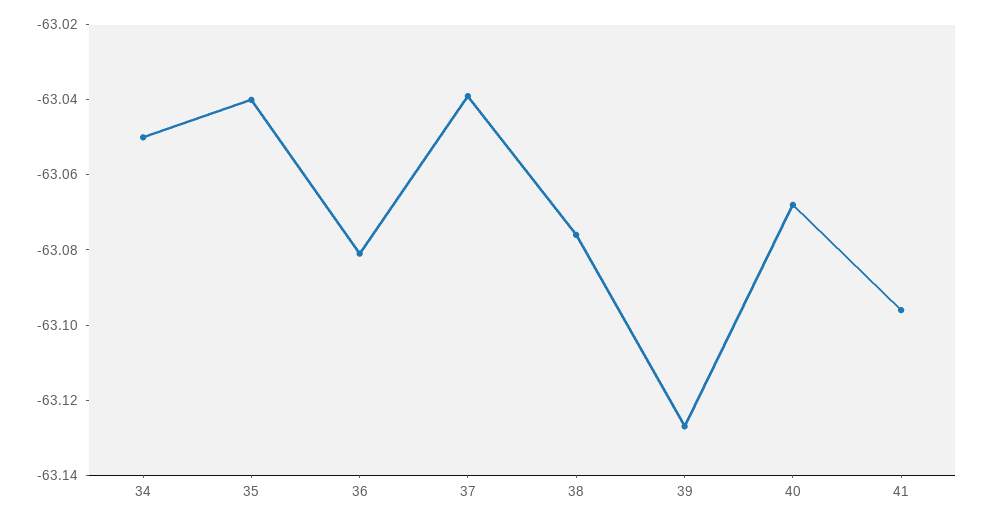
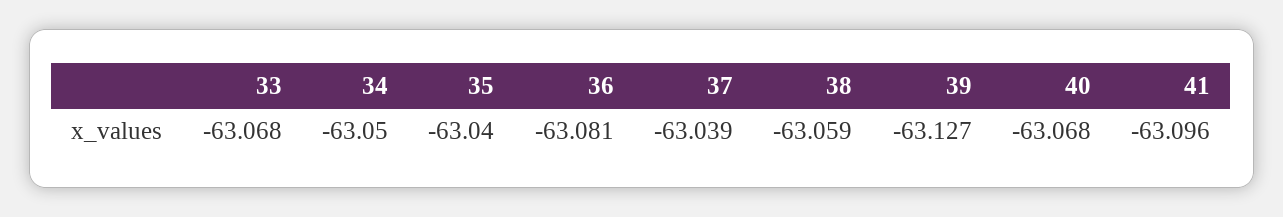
38: -63.075 -> -63.059
33: none -> -63.068

